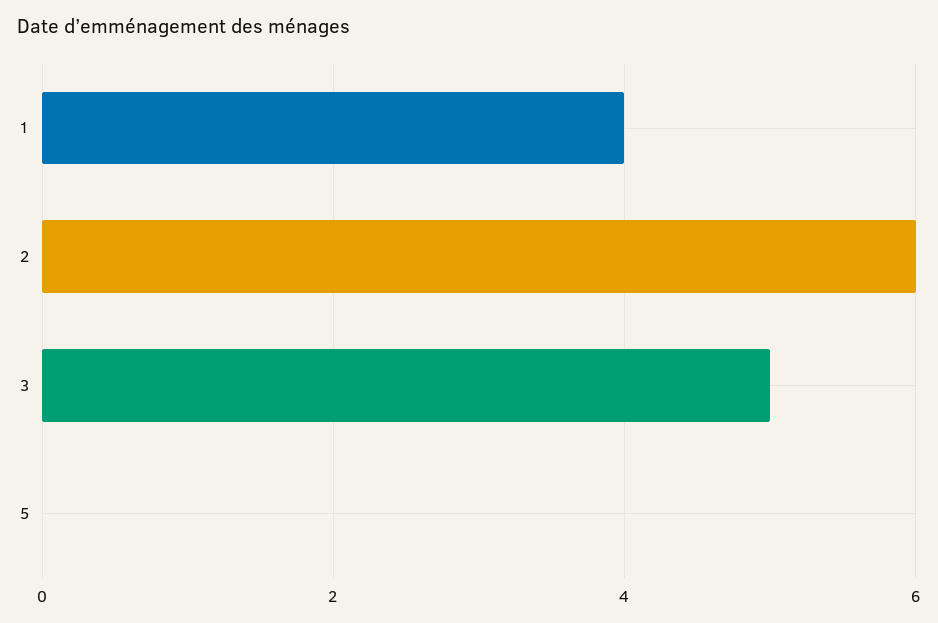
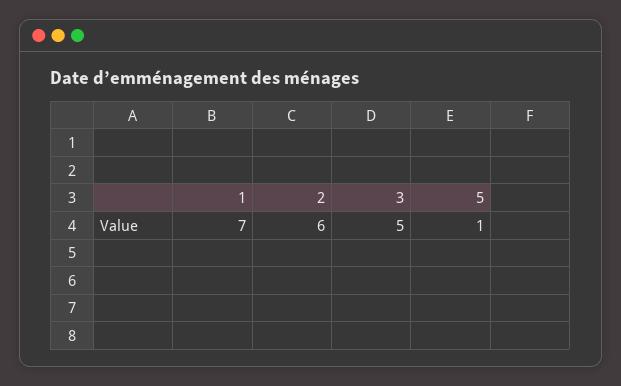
1: 4 -> 7
5: 0 -> 1

